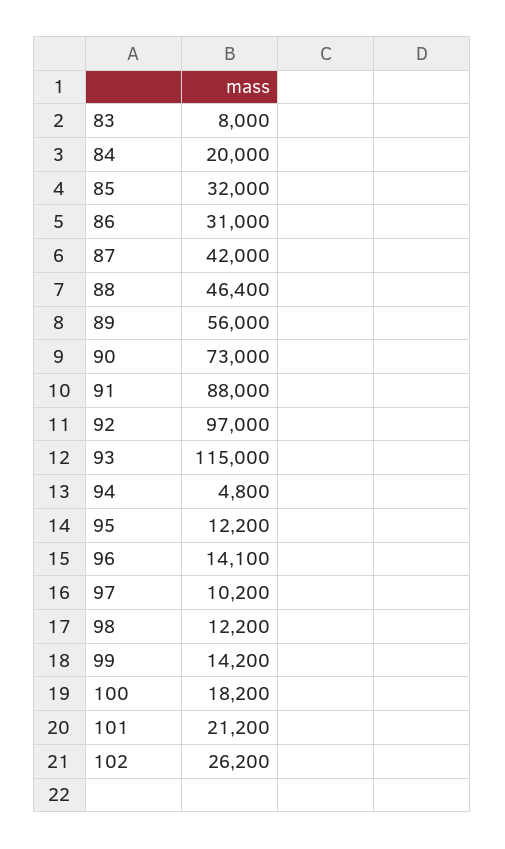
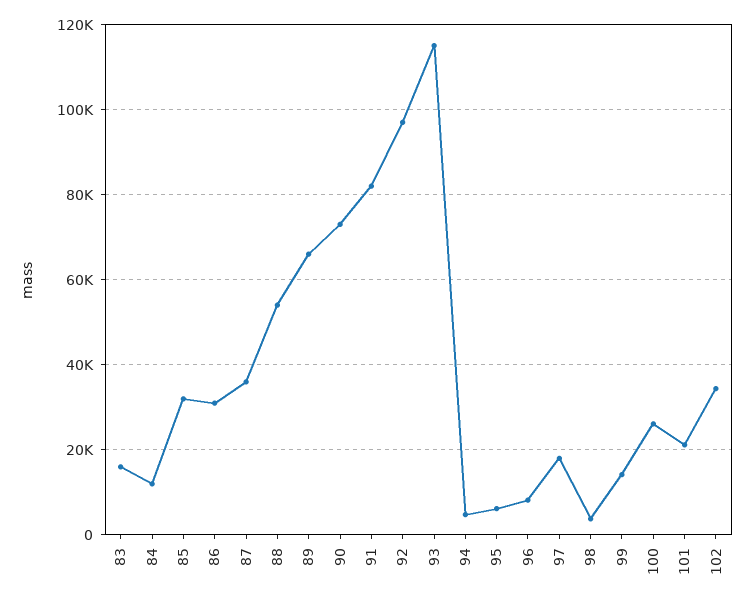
83: 8000 -> 16000
84: 20000 -> 12000
87: 42000 -> 36000
88: 46400 -> 54000
89: 56000 -> 66000
91: 88000 -> 82000
95: 12200 -> 6000
96: 14100 -> 8000
97: 10200 -> 18000
98: 12200 -> 4000
100: 18200 -> 26000
102: 26200 -> 34000

